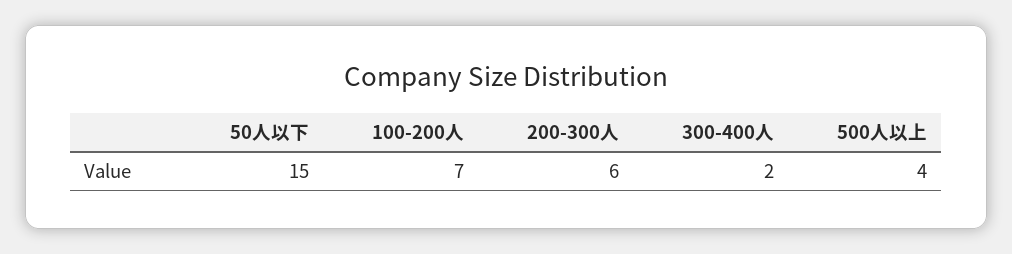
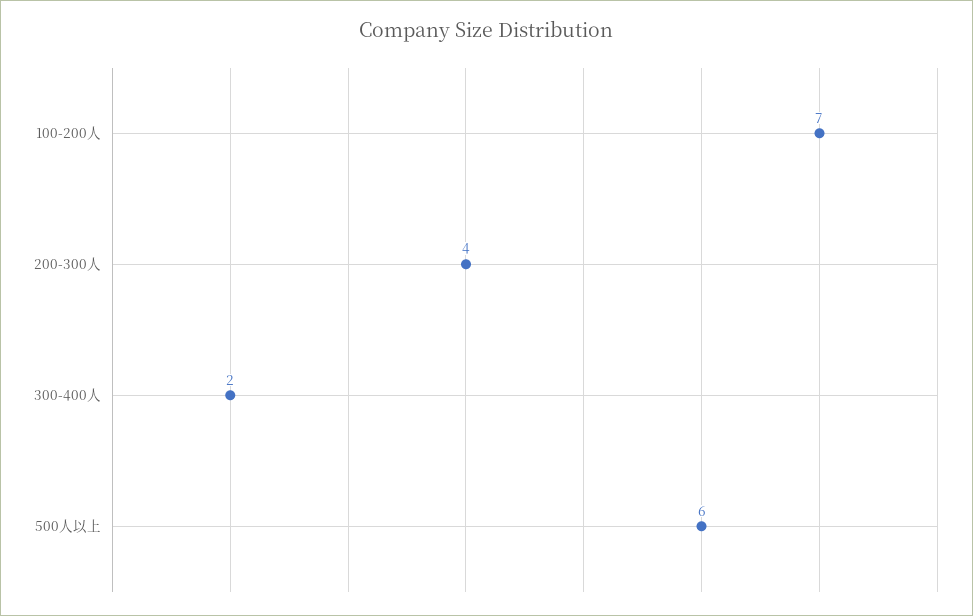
50人以下: 15 -> none
200-300人: 6 -> 4
500人以上: 4 -> 6

